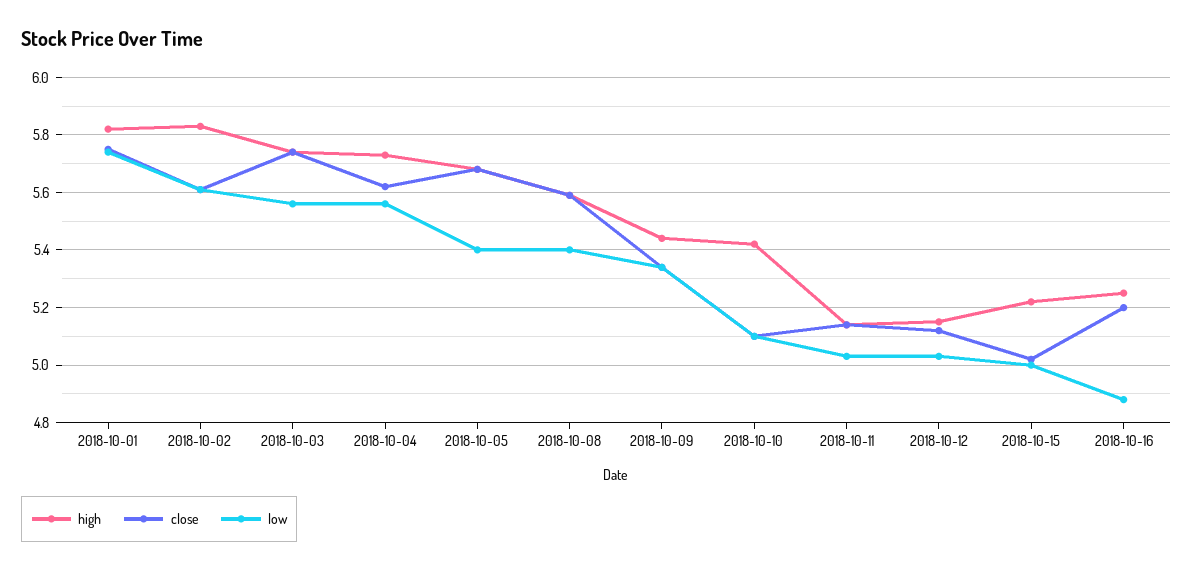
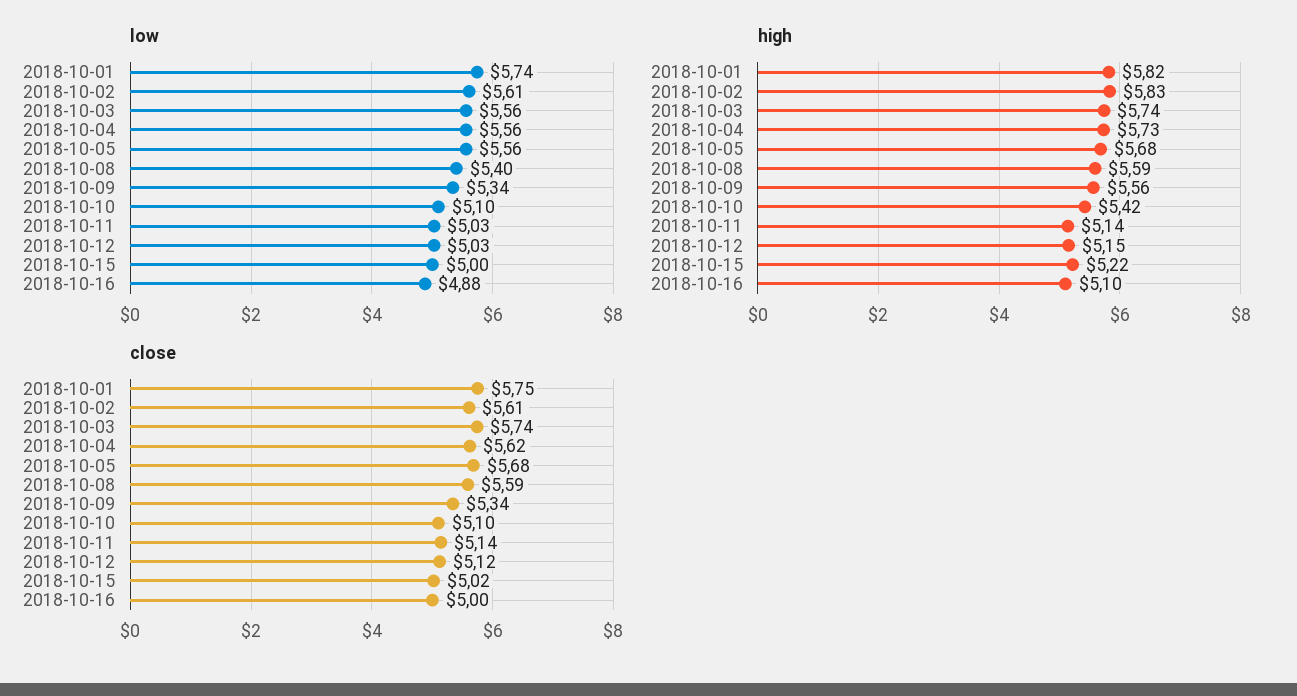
low, 2018-10-05: 5.4 -> 5.56
high, 2018-10-09: 5.45 -> 5.56
high, 2018-10-16: 5.25 -> 5.1
close, 2018-10-16: 5.2 -> 5

